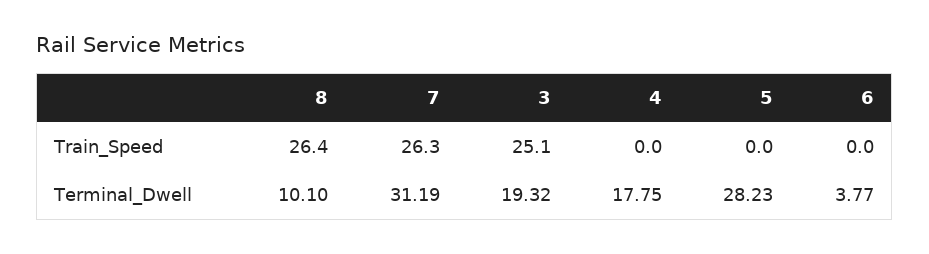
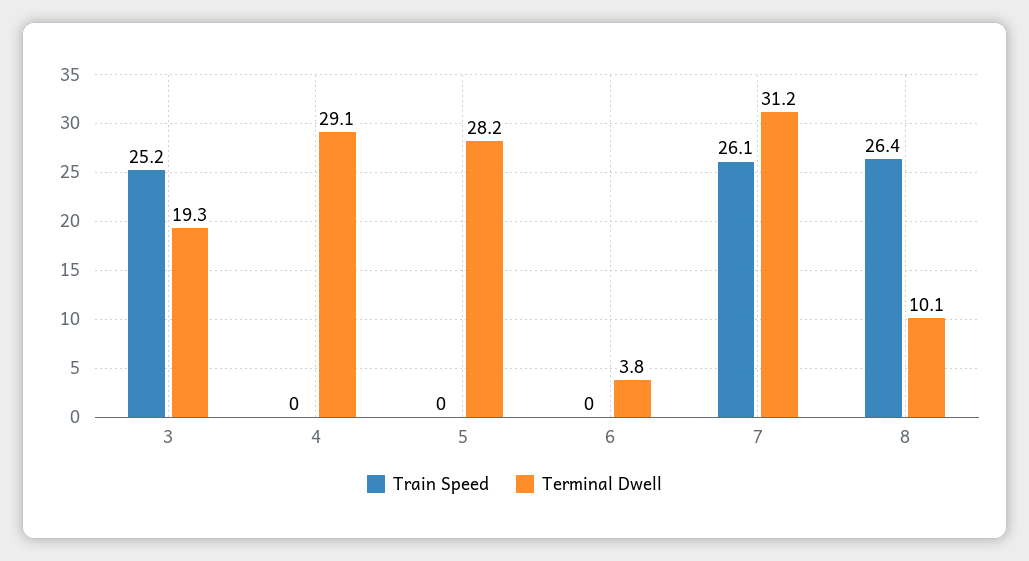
Train_Speed, 7: 26.3 -> 26.1
Train_Speed, 3: 25.1 -> 25.2
Terminal_Dwell, 4: 17.75 -> 29.1

